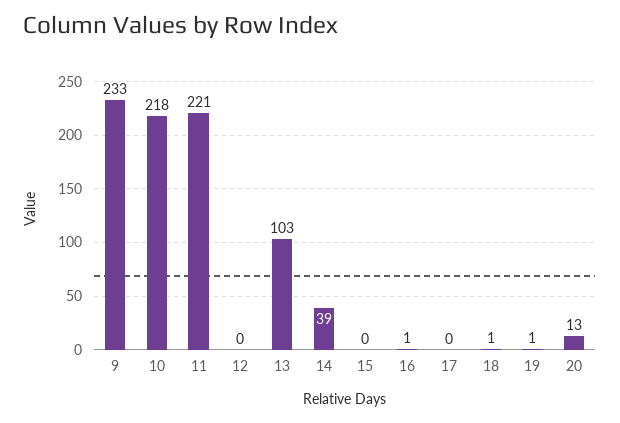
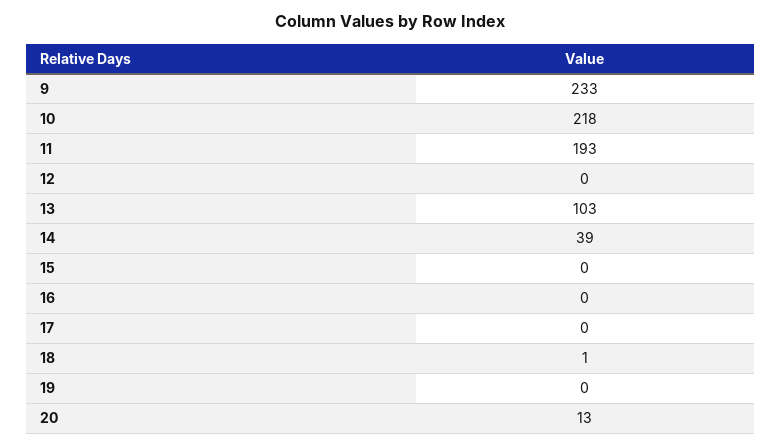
11: 221 -> 193
16: 1 -> 0
19: 1 -> 0

